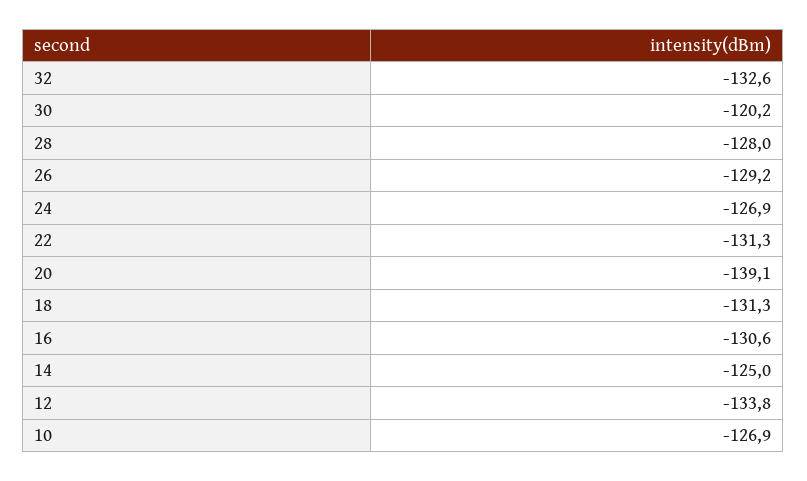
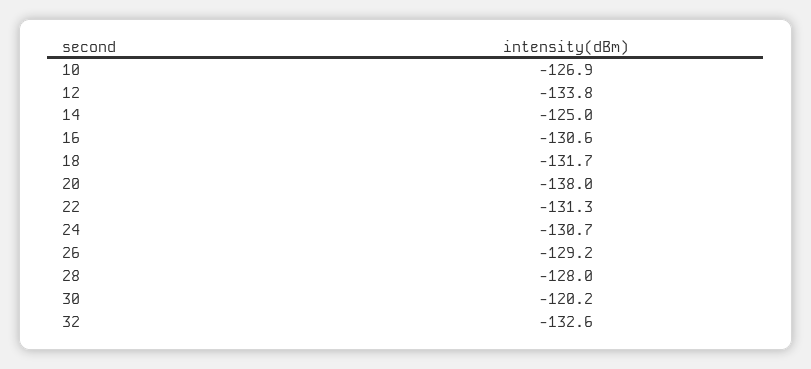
24: -126.9 -> -130.7
20: -139.1 -> -138
18: -131.3 -> -131.7

